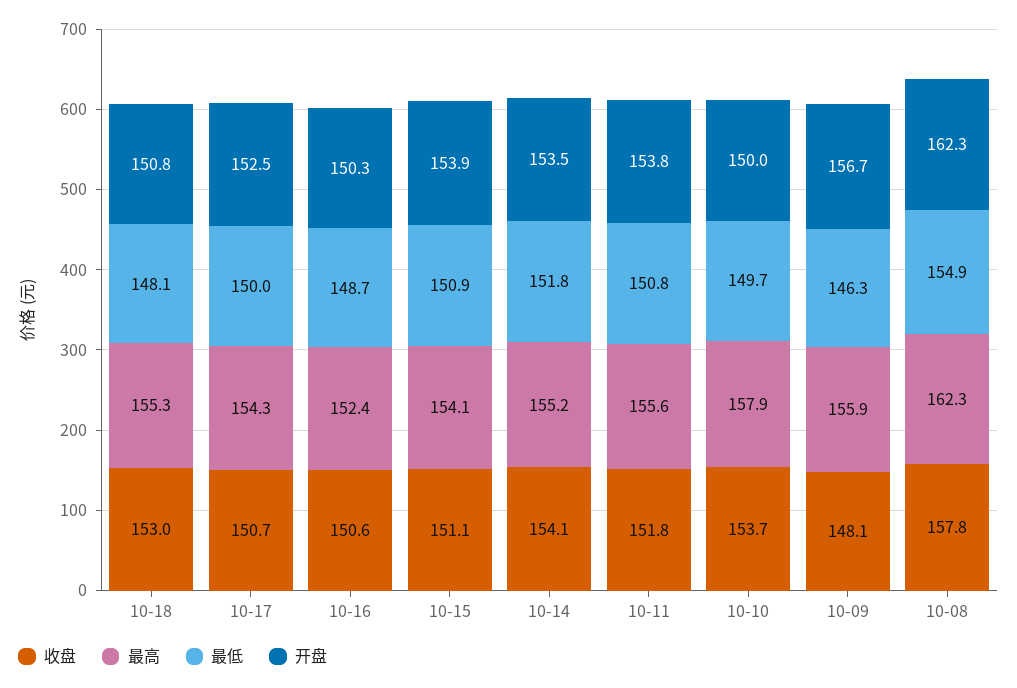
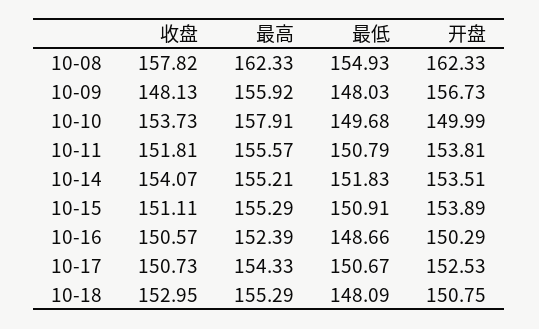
最低, 10-17: 150 -> 150.67
最高, 10-15: 154.1 -> 155.29
最低, 10-09: 146.3 -> 148.03

